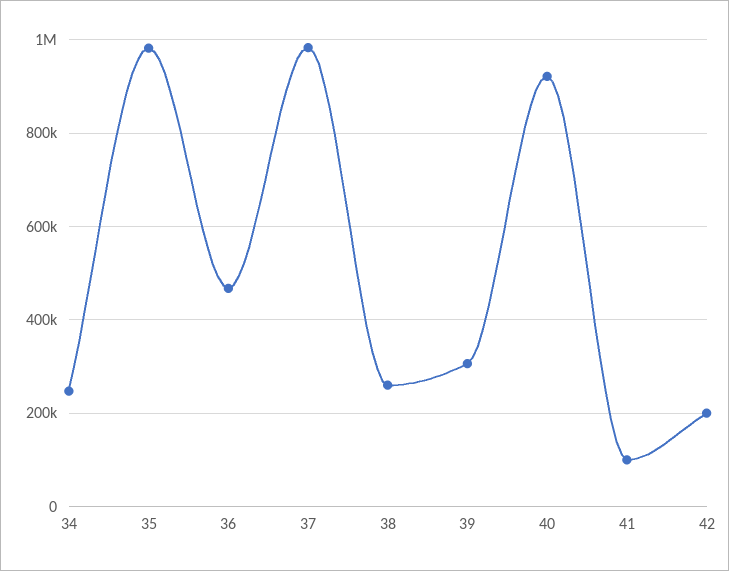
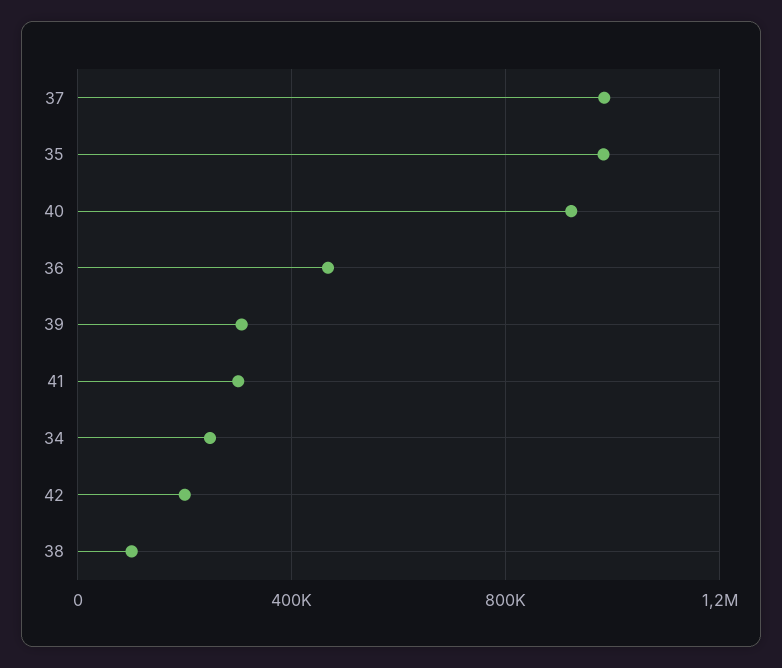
38: 260000 -> 100000
41: 100000 -> 300000

